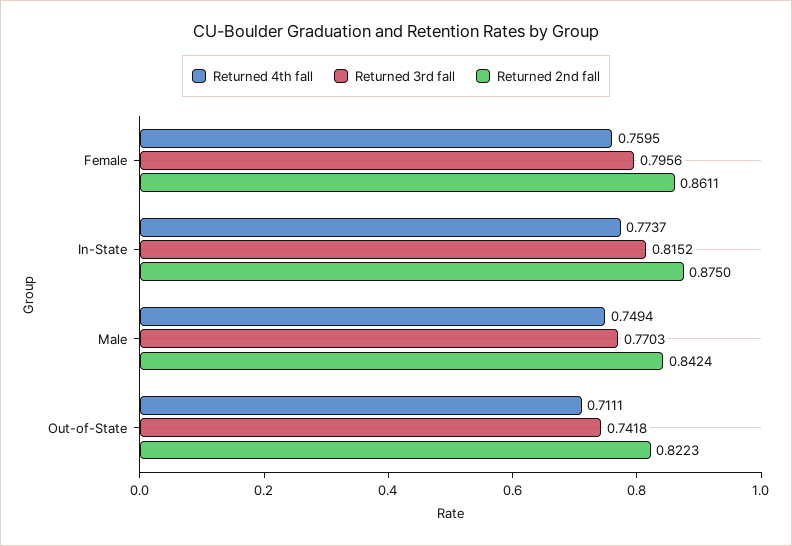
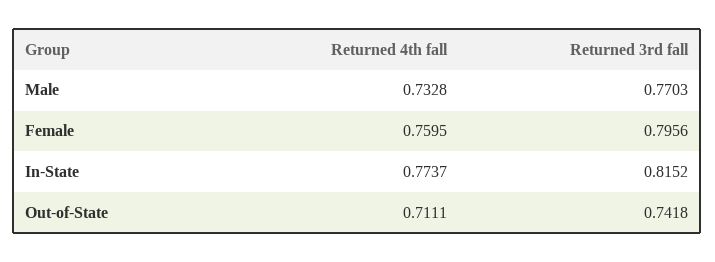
Returned 2nd fall, Female: 0.8611 -> none
Returned 2nd fall, In-State: 0.875 -> none
Returned 4th fall, Male: 0.7494 -> 0.7328
Returned 2nd fall, Male: 0.8424 -> none
Returned 2nd fall, Out-of-State: 0.8223 -> none

